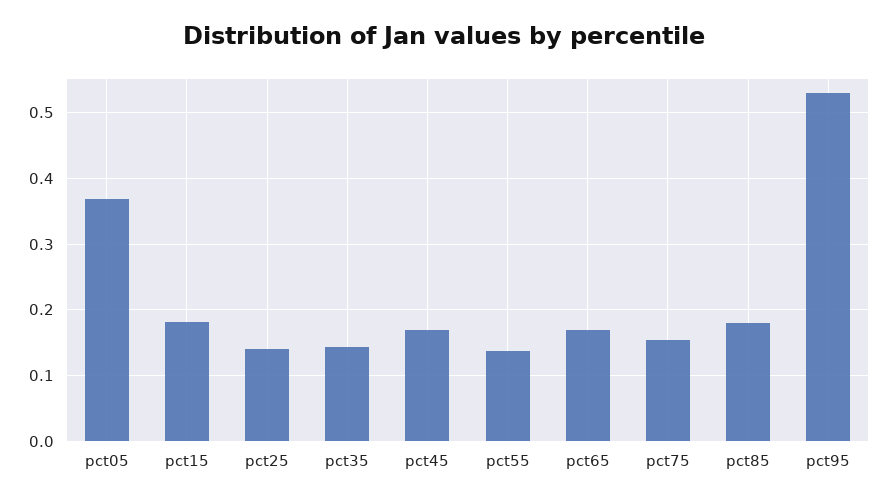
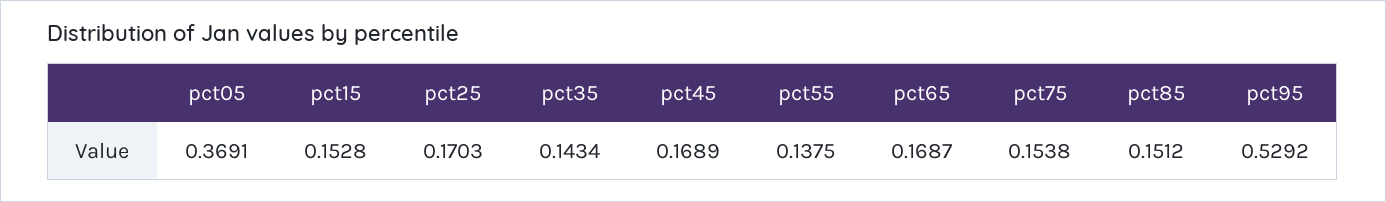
pct15: 0.18 -> 0.1528
pct25: 0.14 -> 0.1703
pct85: 0.18 -> 0.1512

